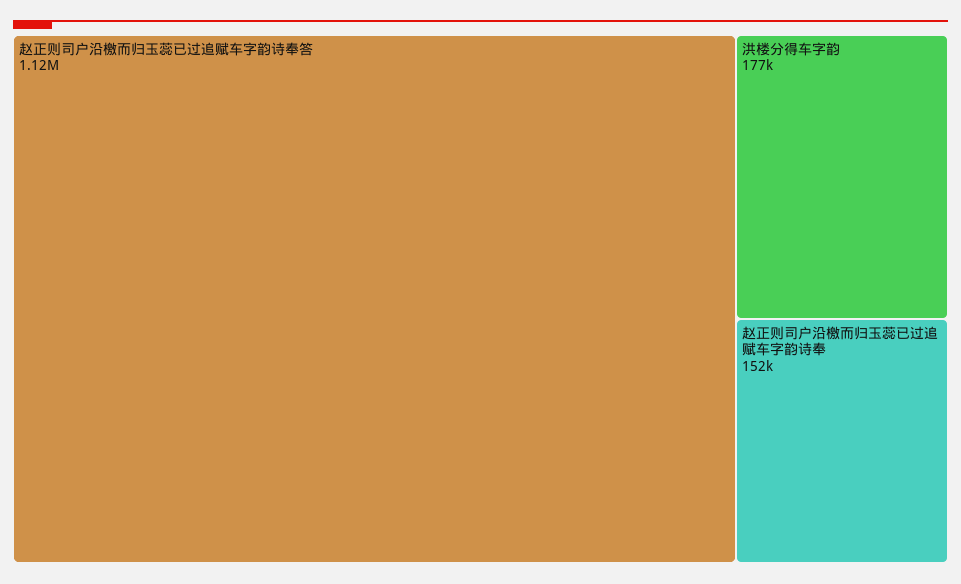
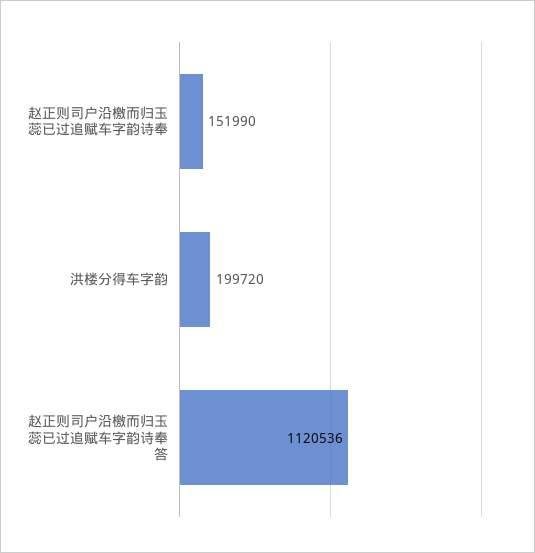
洪楼分得车字韵: 177000 -> 199720

